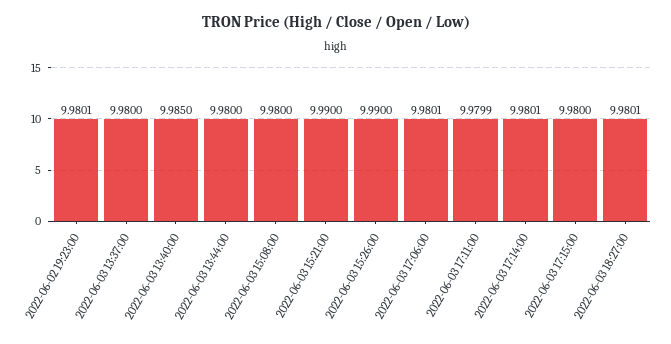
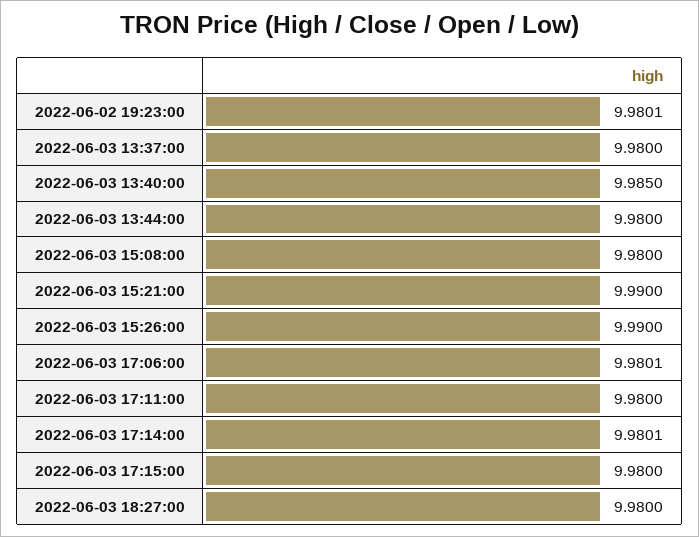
2022-06-03 17:11:00: 9.9799 -> 9.98
2022-06-03 18:27:00: 9.9801 -> 9.98

